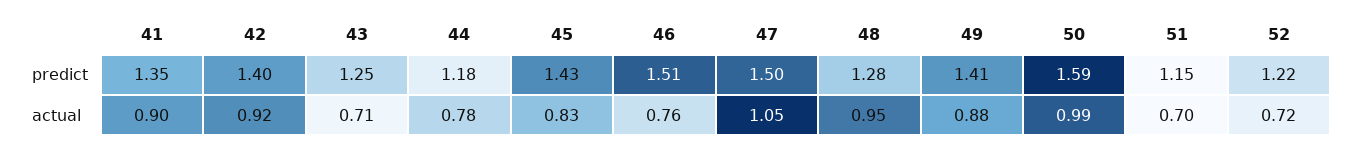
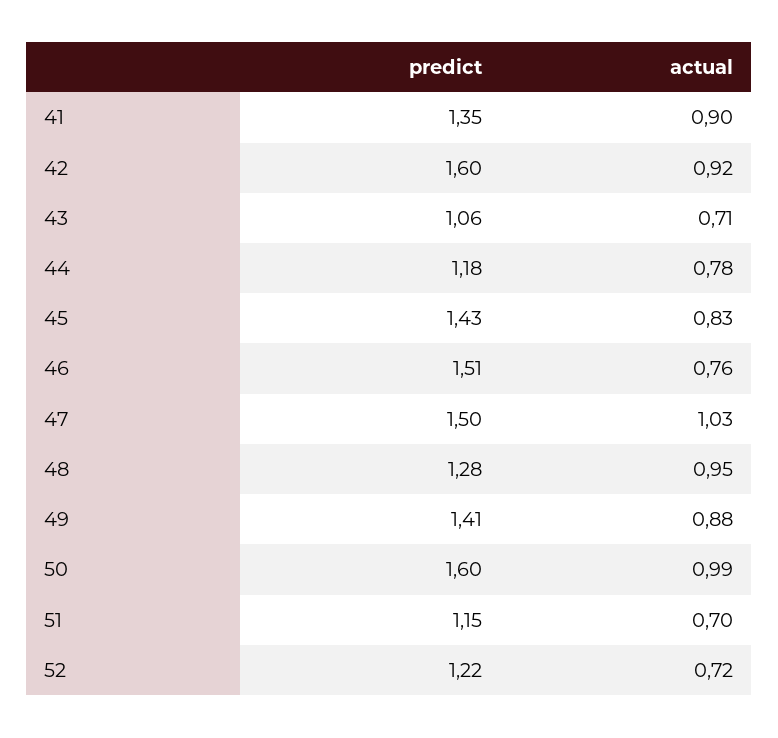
42, predict: 1.4 -> 1.6
43, predict: 1.25 -> 1.06
50, predict: 1.59 -> 1.6
47, actual: 1.05 -> 1.03

